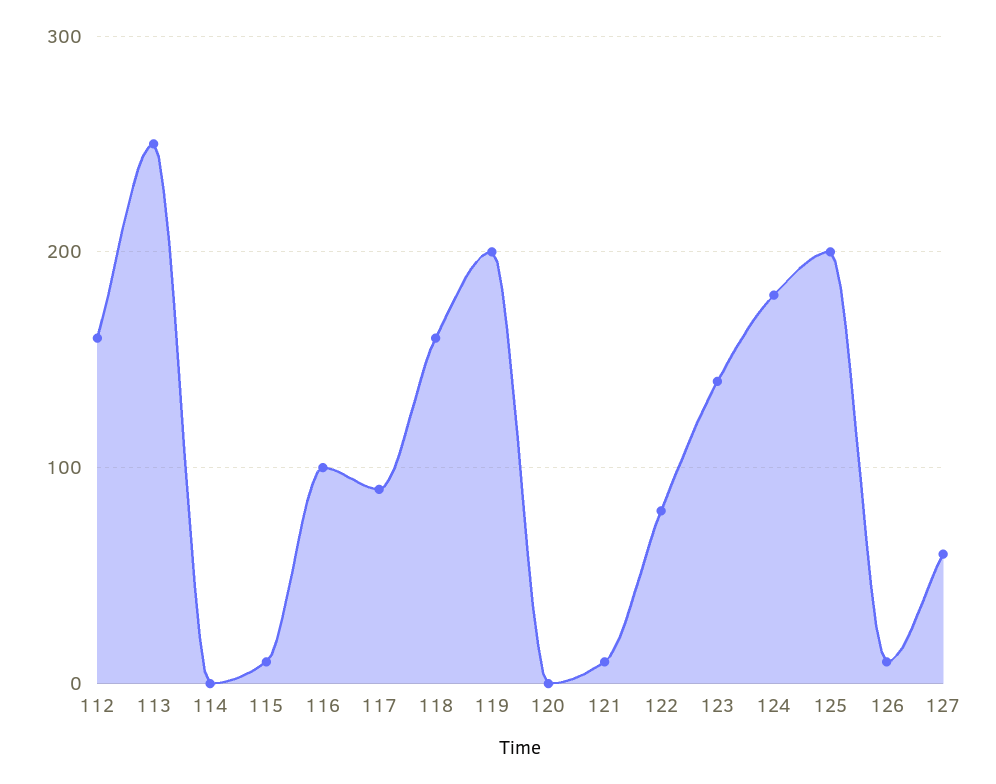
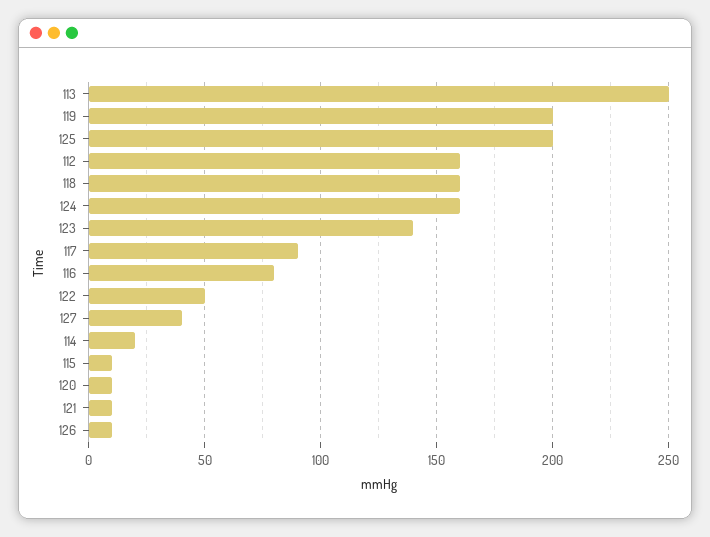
114: 0 -> 20
116: 100 -> 80
120: 0 -> 10
122: 80 -> 50
124: 180 -> 160
127: 60 -> 40

